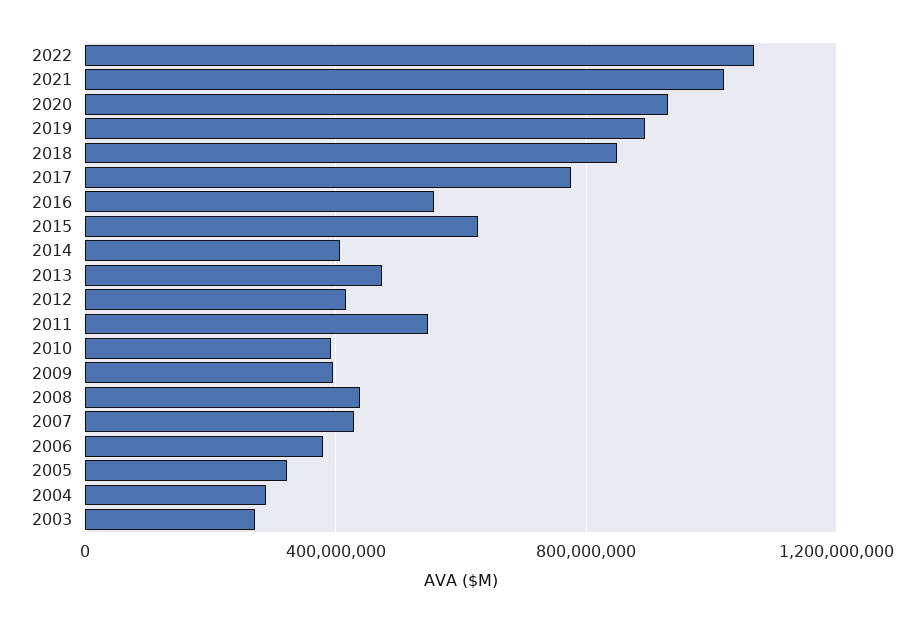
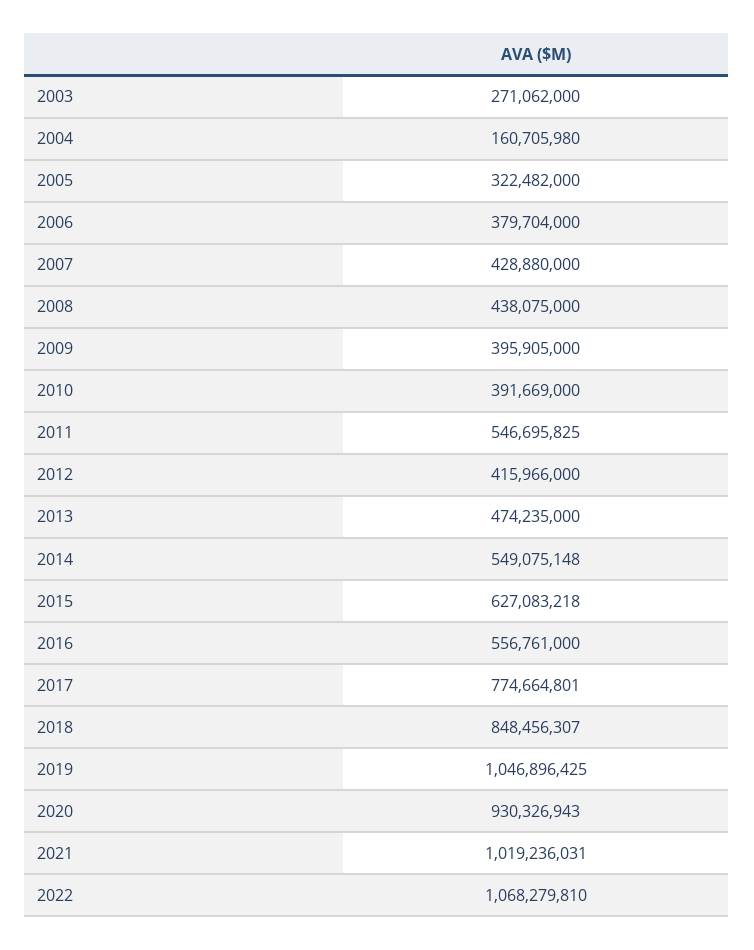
2019: 900000000 -> 1046896425
2014: 400000000 -> 549075148
2004: 300000000 -> 160705980

